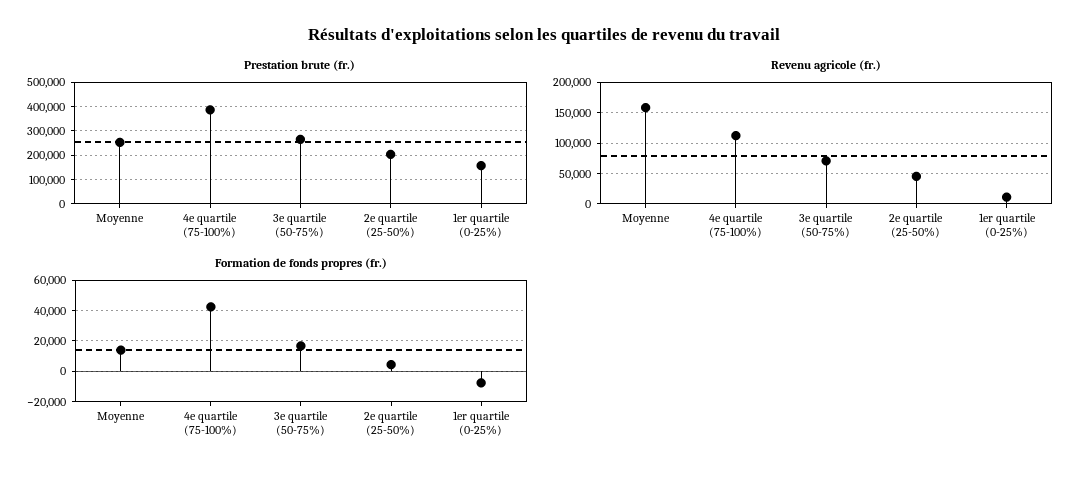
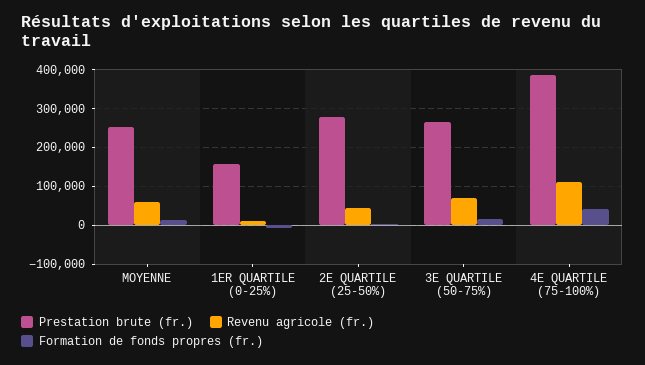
Prestation brute (fr.), 2e quartile (25-50%): 200000 -> 280000
Revenu agricole (fr.), Moyenne: 160000 -> 60000

